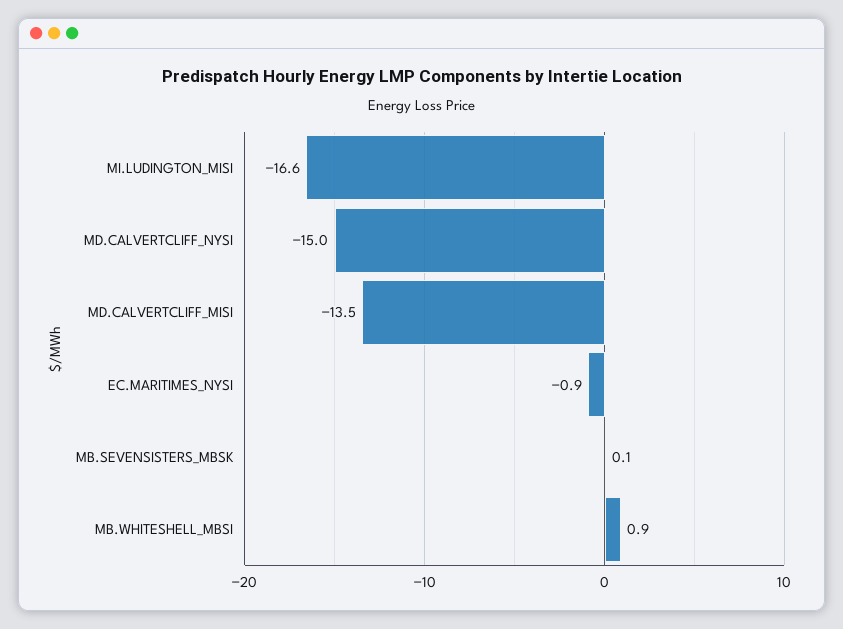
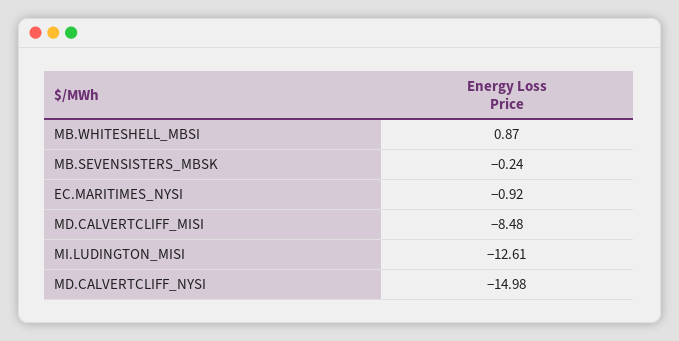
MI.LUDINGTON_MISI: -16.6 -> -12.61
MD.CALVERTCLIFF_MISI: -13.5 -> -8.48
MB.SEVENSISTERS_MBSK: 0.1 -> -0.24

